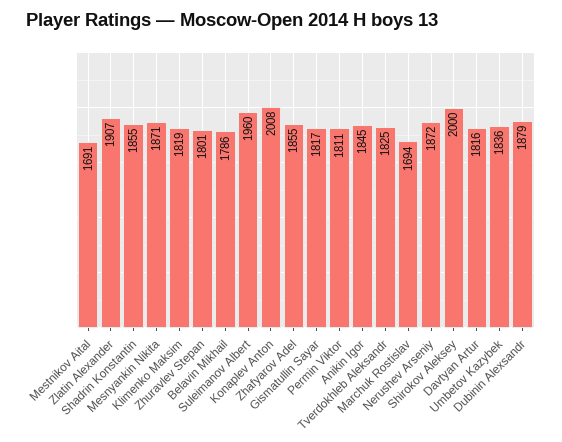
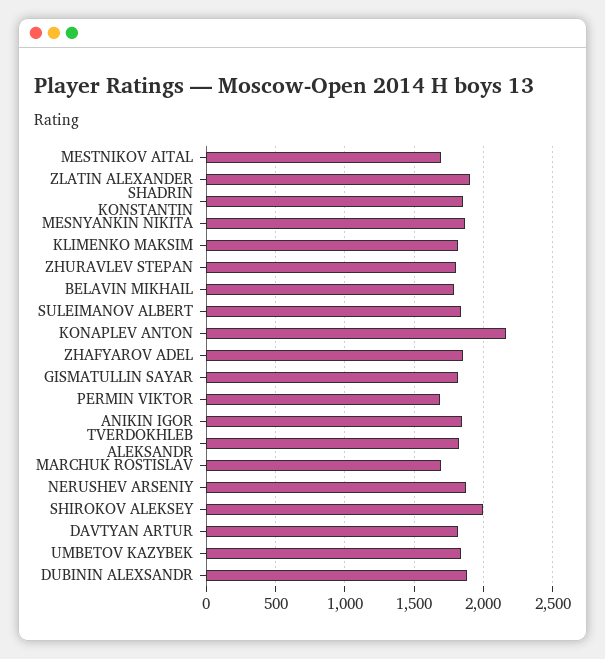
Suleimanov Albert: 1960 -> 1850
Konaplev Anton: 2008 -> 2150
Permin Viktor: 1811 -> 1700

